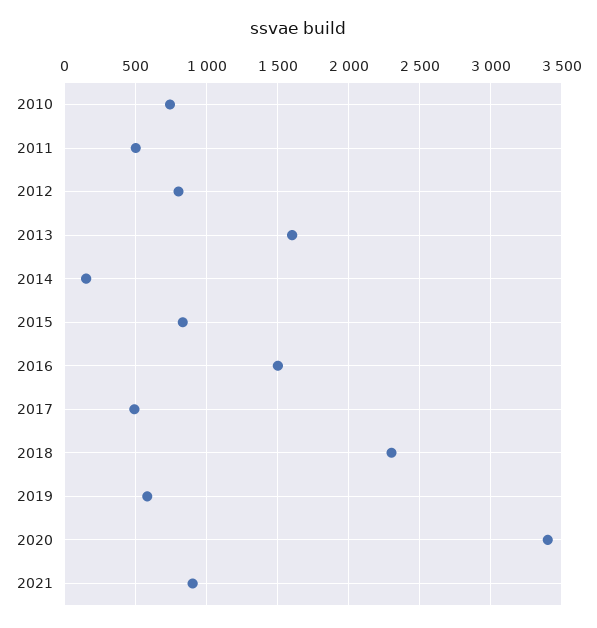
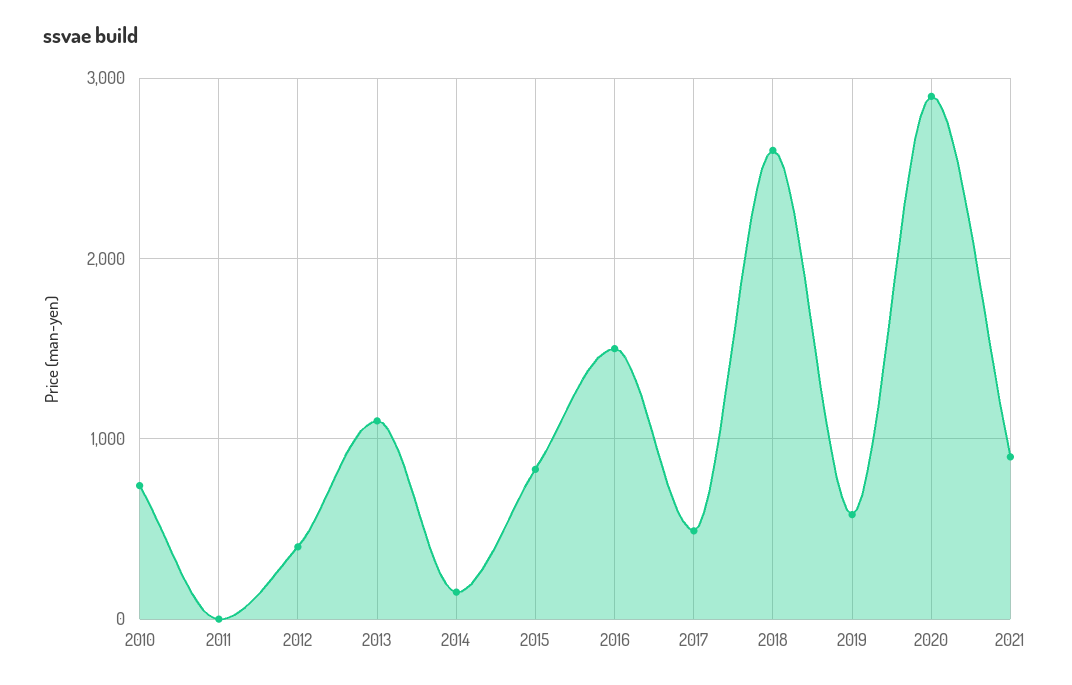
2011: 500 -> 0
2012: 800 -> 400
2013: 1600 -> 1100
2018: 2300 -> 2600
2020: 3400 -> 2900

